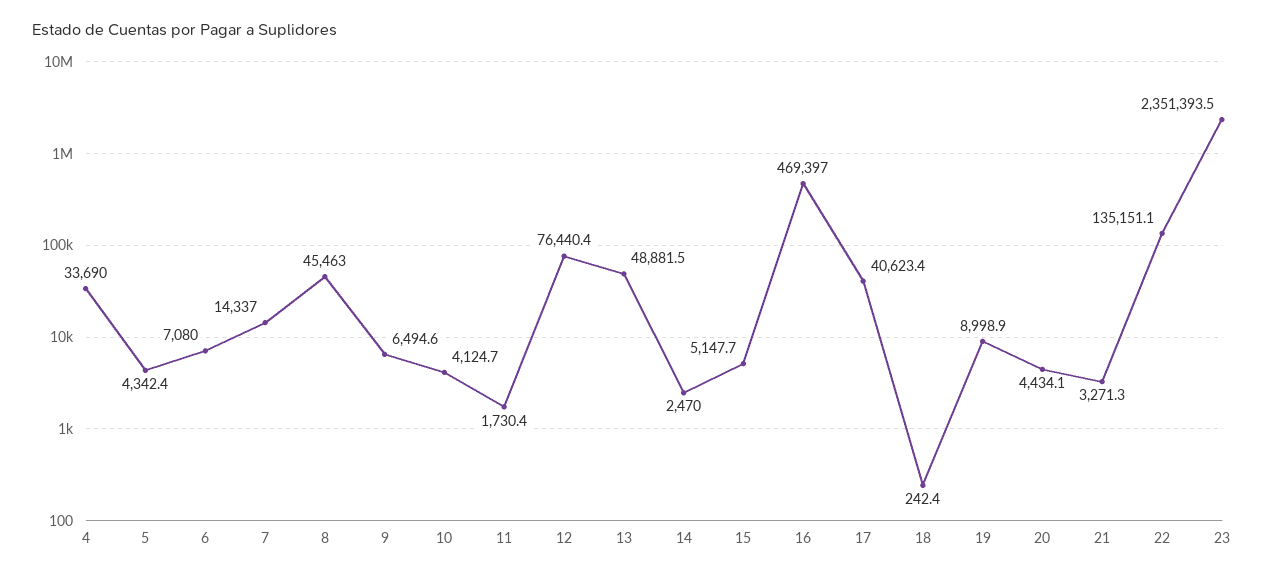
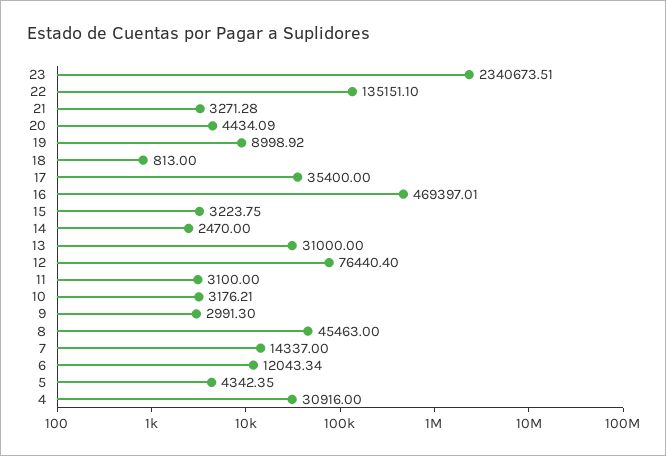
4: 33690 -> 30916
6: 7080 -> 12043.34
9: 6494.6 -> 2991.3
10: 4124.7 -> 3176.21
11: 1730.4 -> 3100
13: 48881.5 -> 31000
15: 5147.7 -> 3223.75
17: 40623.4 -> 35400
18: 242.4 -> 813
23: 2351393.5 -> 2340673.51

